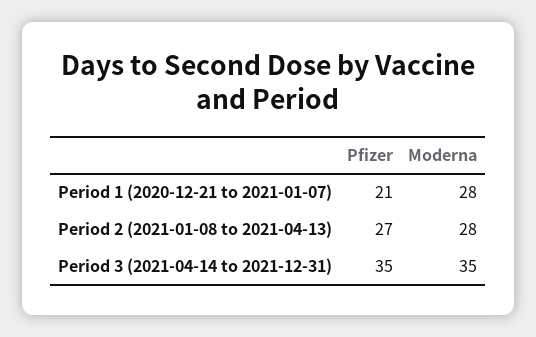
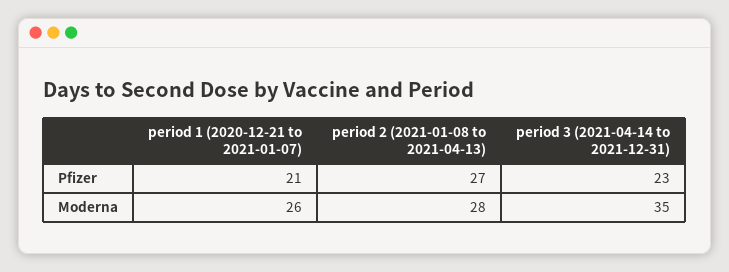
Moderna, Period 1 (2020-12-21 to 2021-01-07): 28 -> 26
Pfizer, Period 3 (2021-04-14 to 2021-12-31): 35 -> 23

